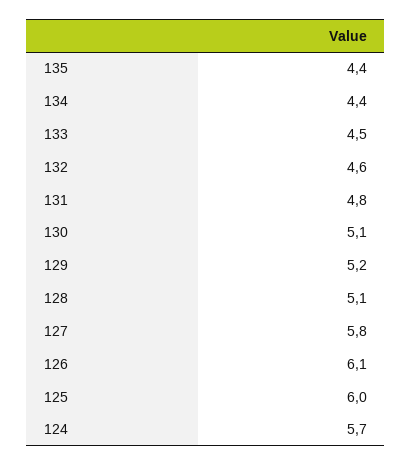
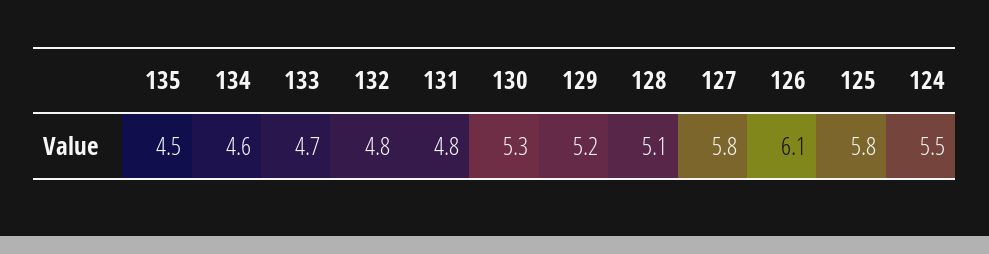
135: 4.4 -> 4.5
134: 4.4 -> 4.6
133: 4.5 -> 4.7
132: 4.6 -> 4.8
130: 5.1 -> 5.3
125: 6 -> 5.8
124: 5.7 -> 5.5

